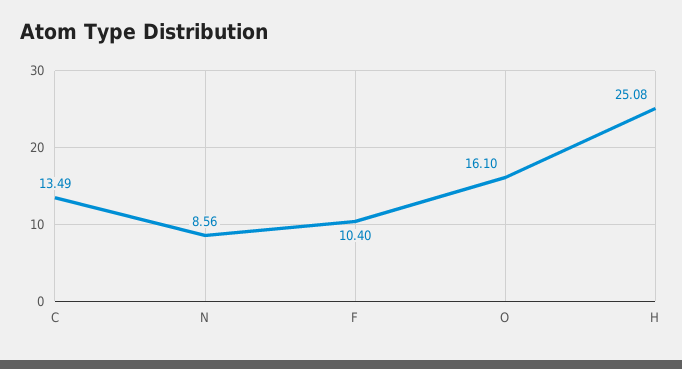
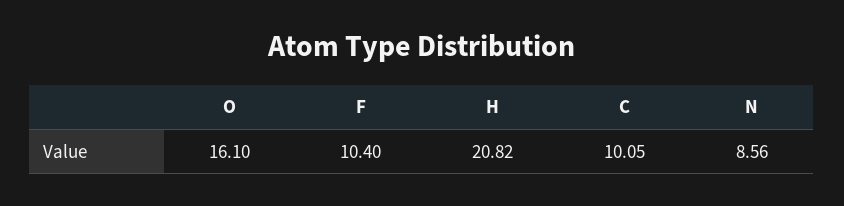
C: 13.49 -> 10.05
H: 25.08 -> 20.82

